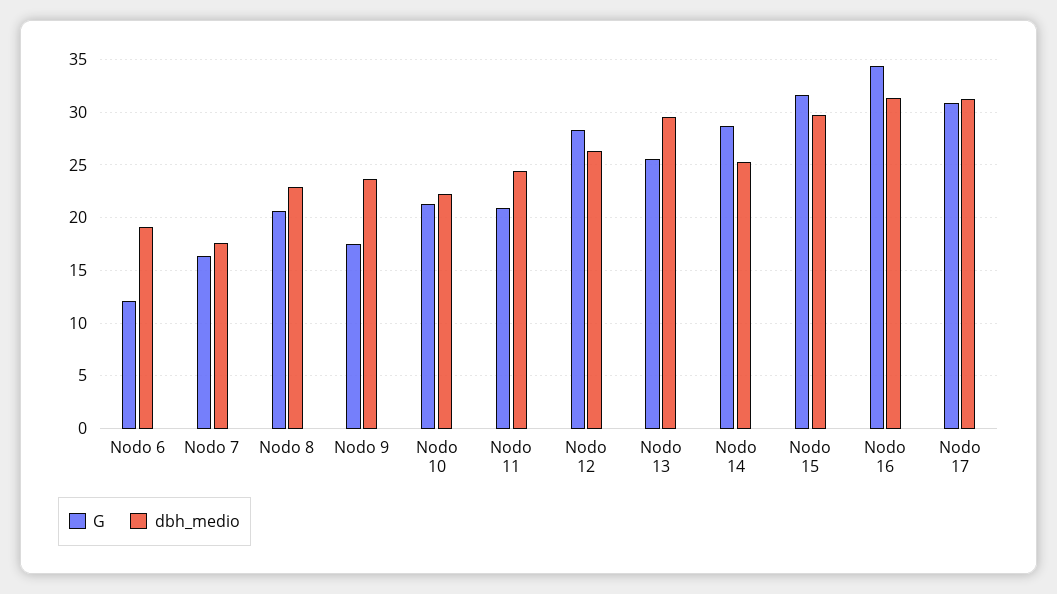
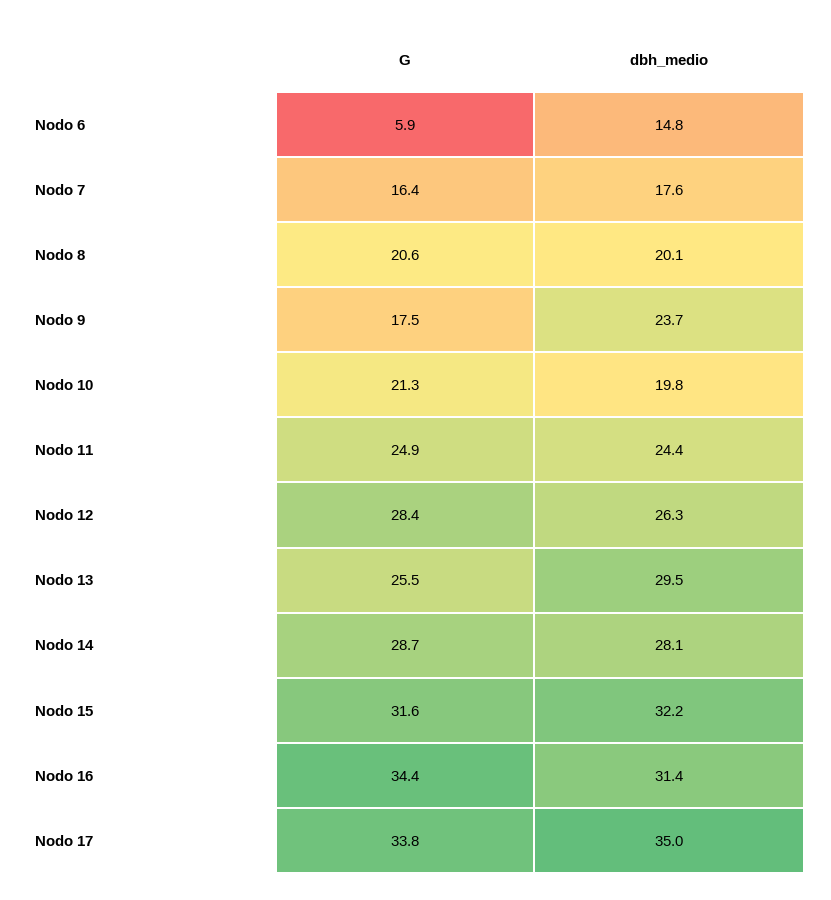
G, Nodo 6: 12 -> 5.9
dbh_medio, Nodo 6: 19 -> 14.8
dbh_medio, Nodo 8: 23 -> 20.1
dbh_medio, Nodo 10: 22 -> 19.8
G, Nodo 11: 21 -> 24.9
dbh_medio, Nodo 14: 25 -> 28.1
dbh_medio, Nodo 15: 30 -> 32.2
G, Nodo 17: 31 -> 33.8
dbh_medio, Nodo 17: 31 -> 35

